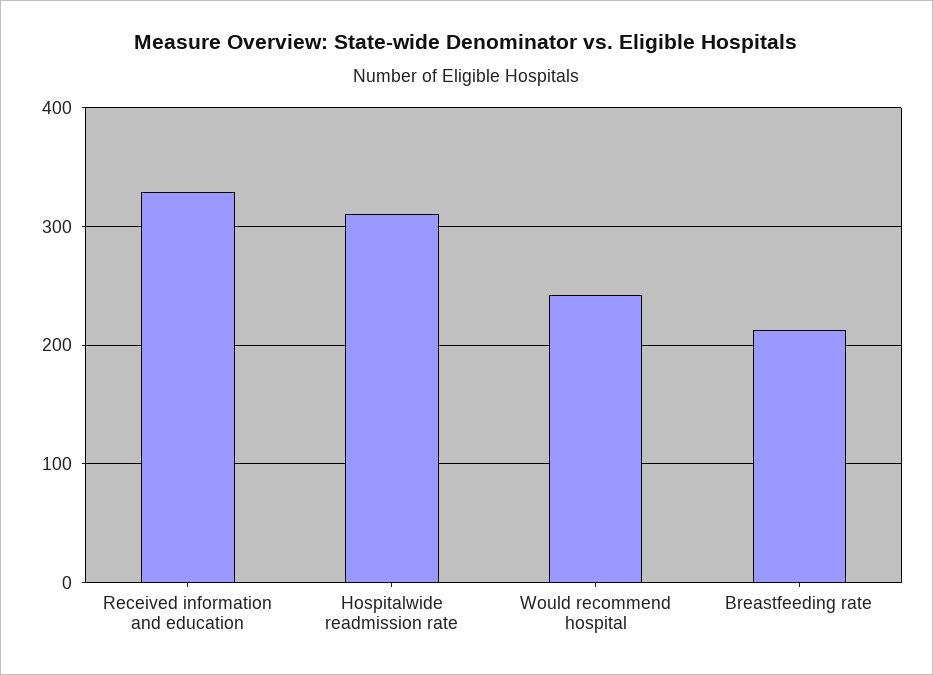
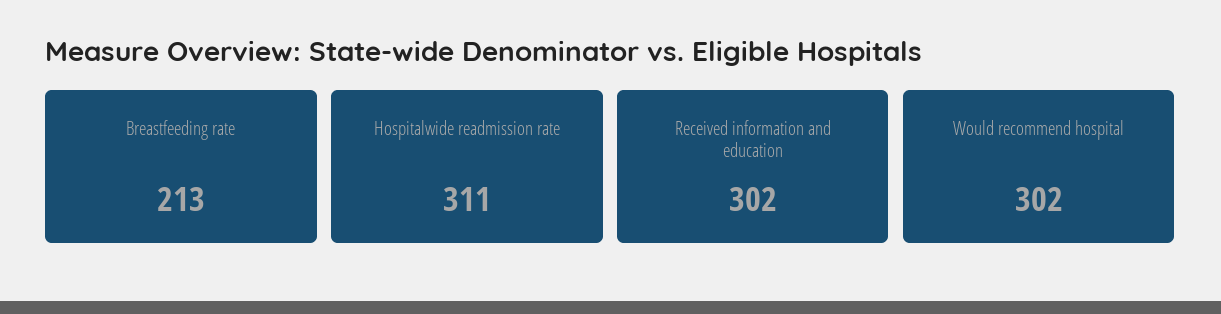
Received information and education: 330 -> 302
Would recommend hospital: 240 -> 302

